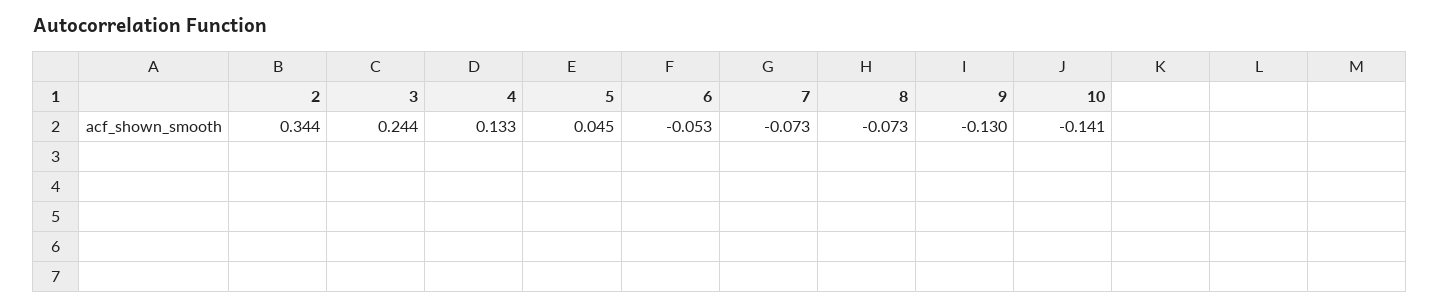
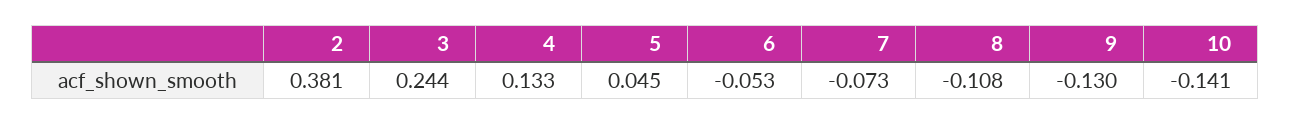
2: 0.344 -> 0.381
8: -0.073 -> -0.108

